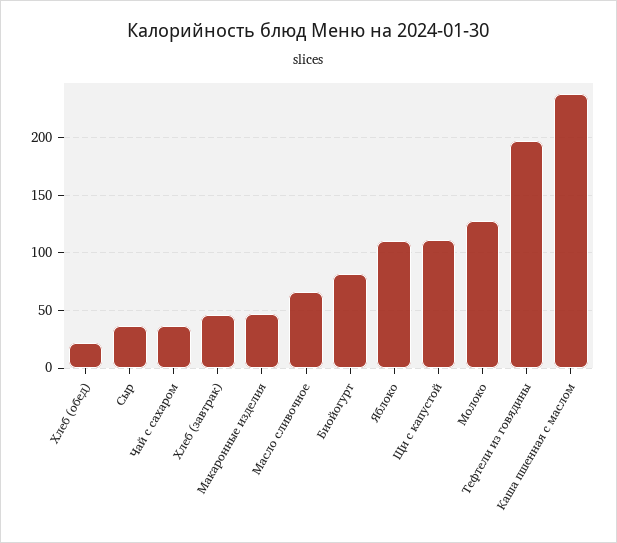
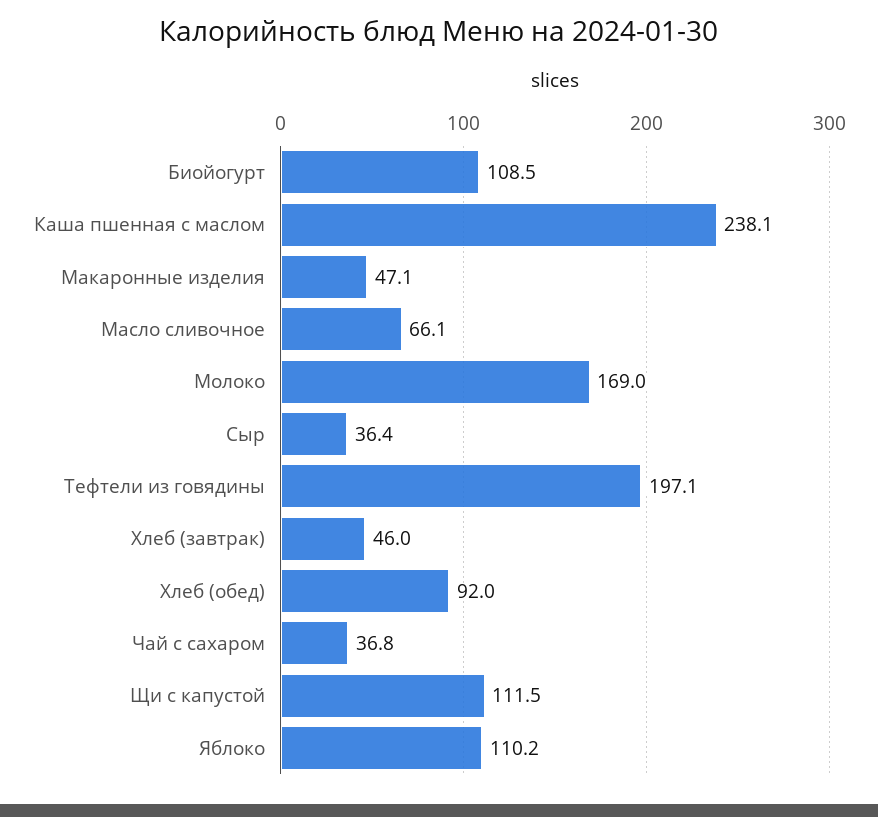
Хлеб (обед): 20 -> 92
Биойогурт: 80 -> 108.5
Молоко: 130 -> 169

